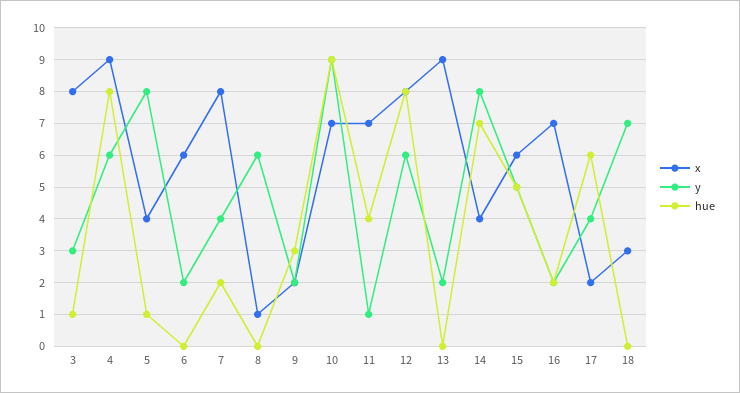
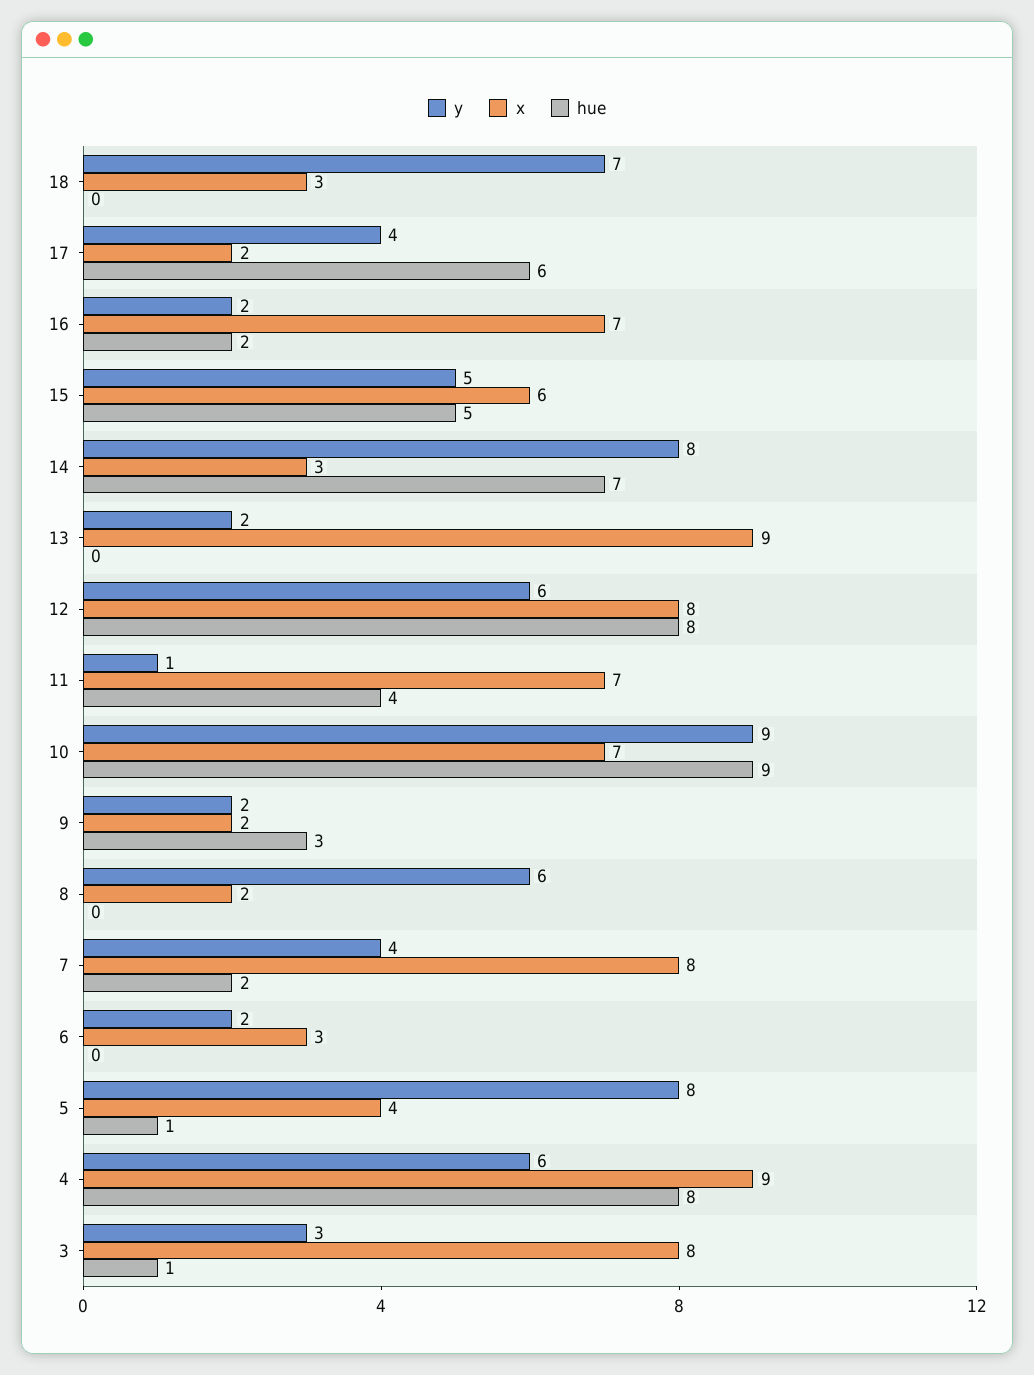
x, 6: 6 -> 3
x, 8: 1 -> 2
x, 14: 4 -> 3

